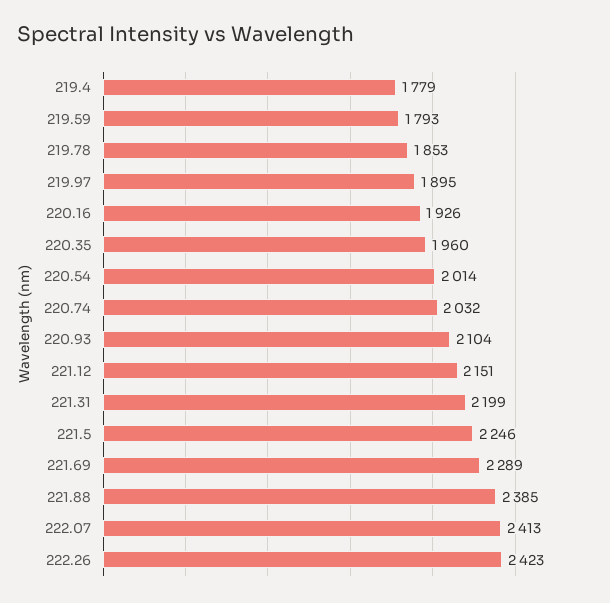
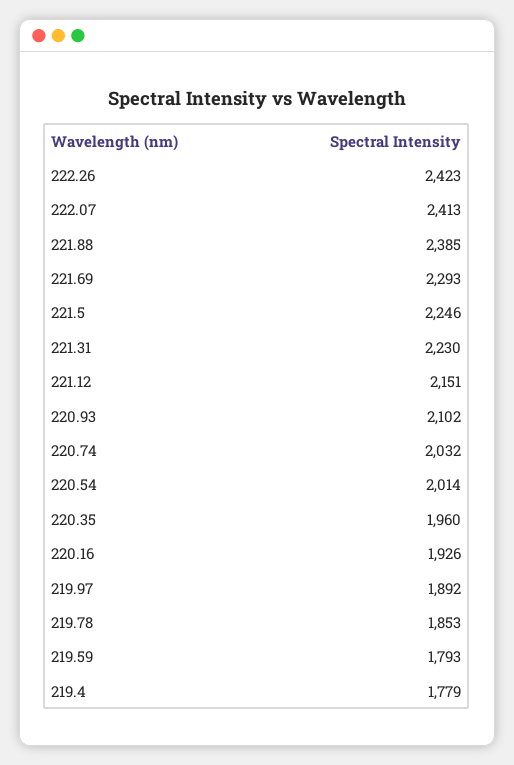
219.97: 1895 -> 1892
220.93: 2104 -> 2102
221.31: 2199 -> 2230
221.69: 2289 -> 2293

